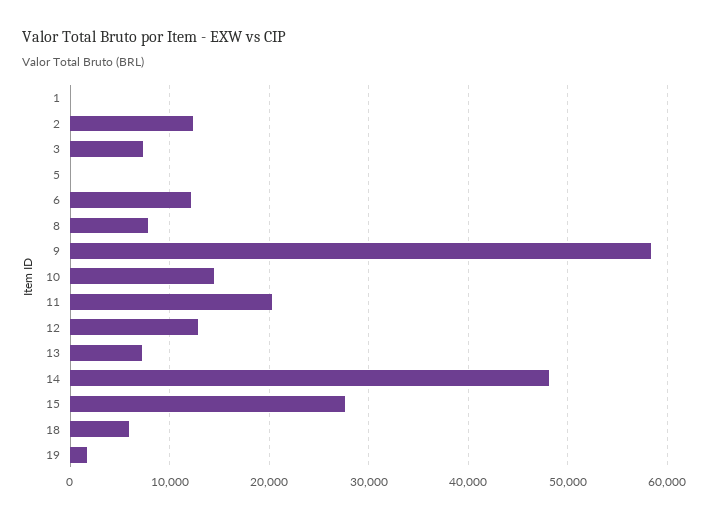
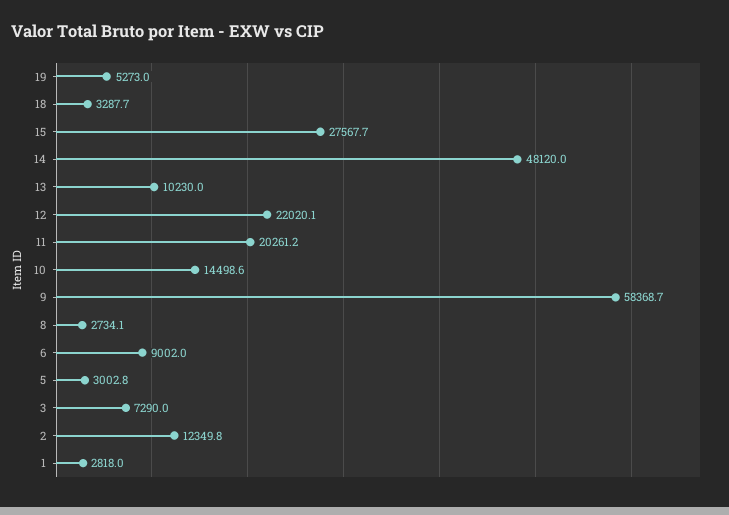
1: 0 -> 2818
5: 0 -> 3002.8
6: 12000 -> 9002
8: 8000 -> 2734.1
12: 13000 -> 22020.1
13: 7000 -> 10230
18: 6000 -> 3287.7
19: 2000 -> 5273

